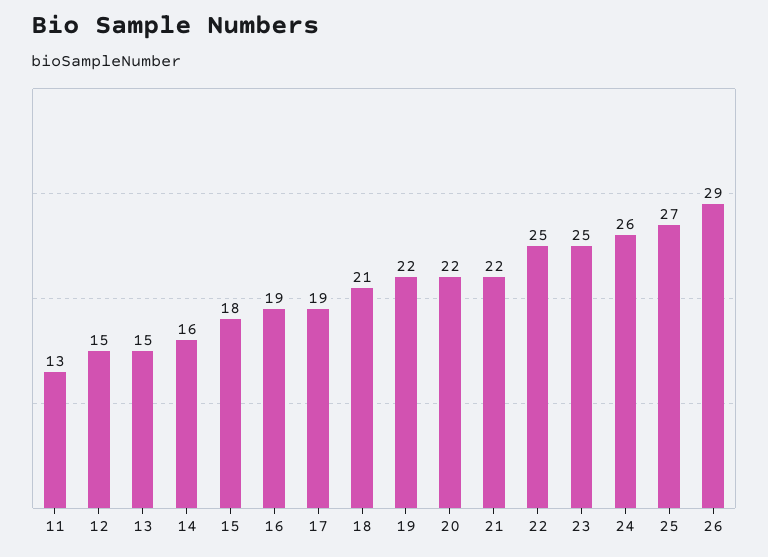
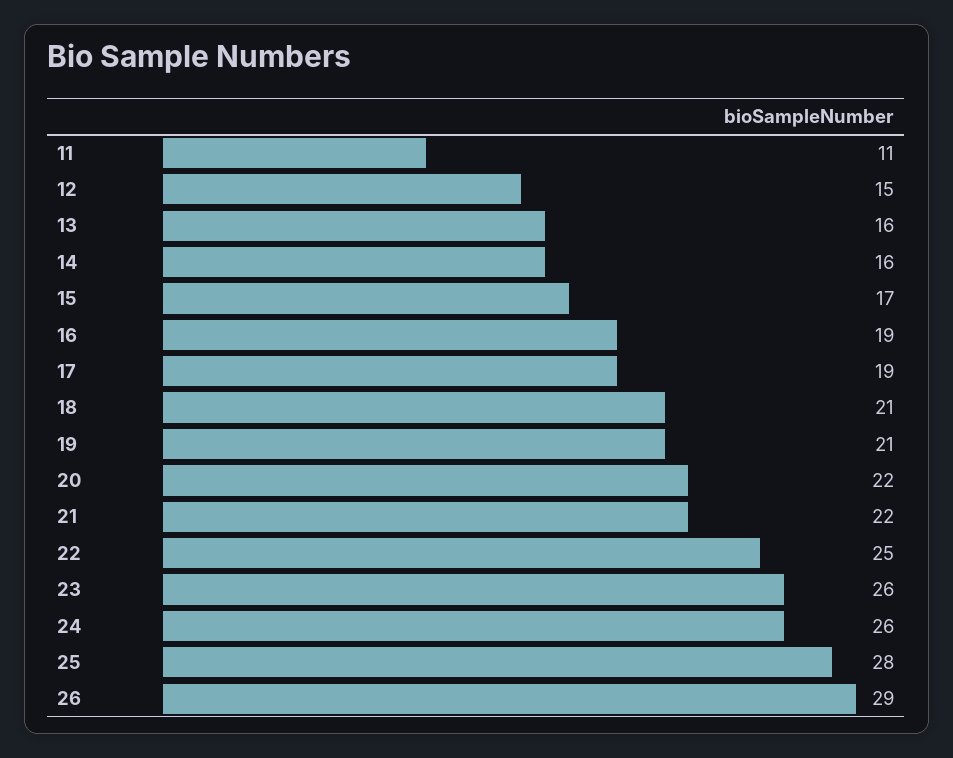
11: 13 -> 11
13: 15 -> 16
15: 18 -> 17
19: 22 -> 21
23: 25 -> 26
25: 27 -> 28

